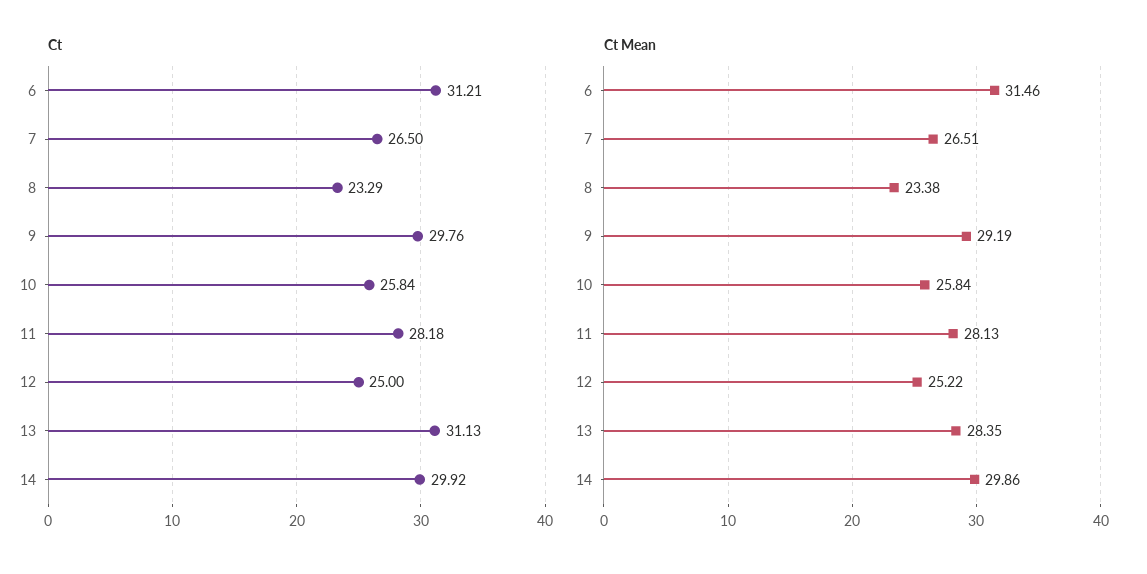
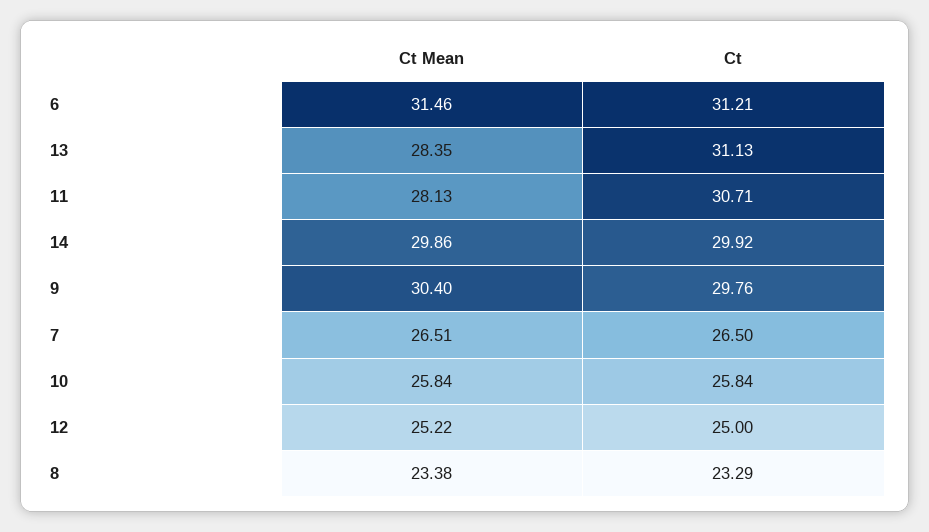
Ct, 11: 28.18 -> 30.71
Ct Mean, 9: 29.19 -> 30.4

